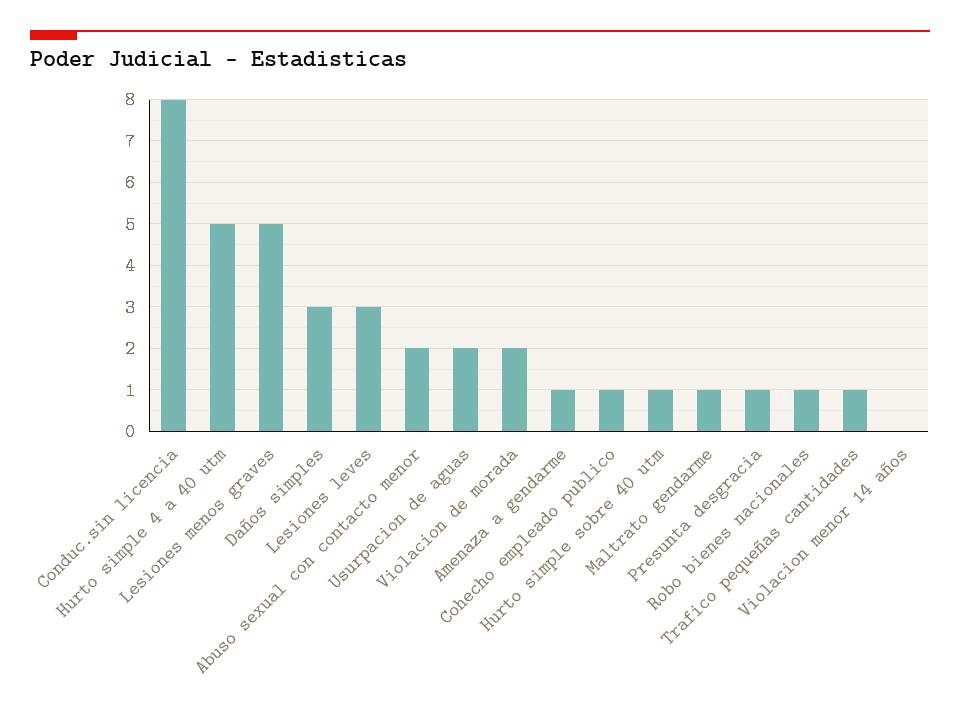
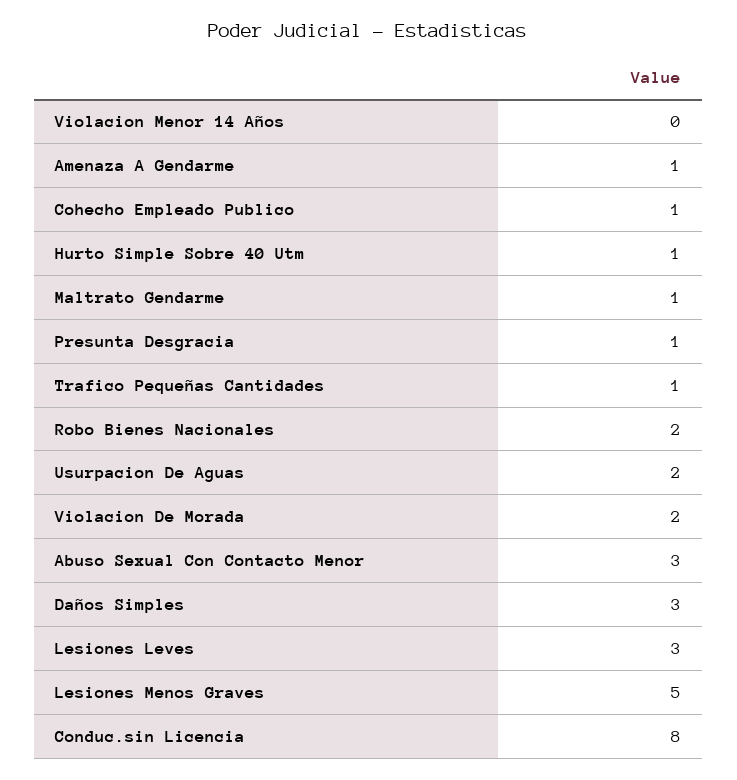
Hurto simple 4 a 40 utm: 5 -> none
Abuso sexual con contacto menor: 2 -> 3
Robo bienes nacionales: 1 -> 2

